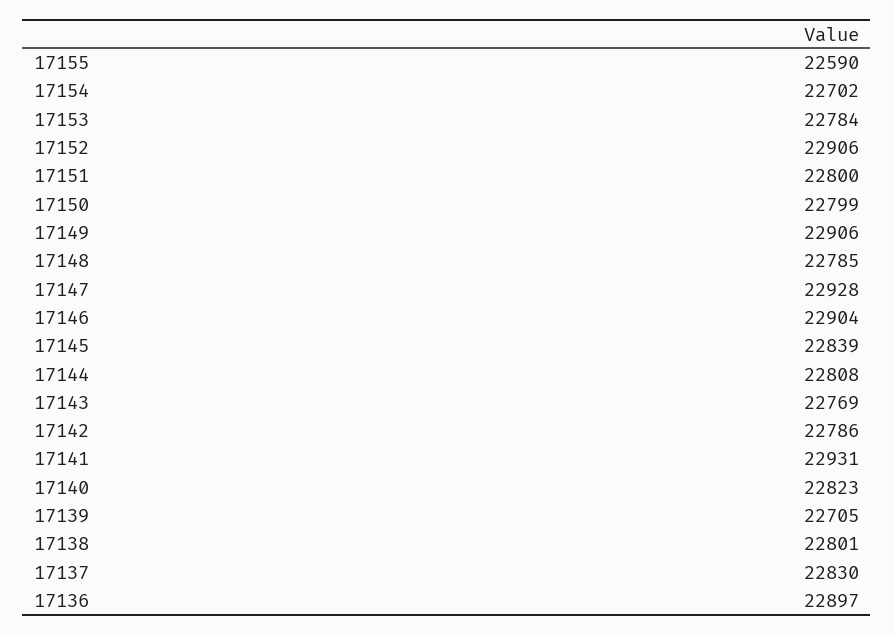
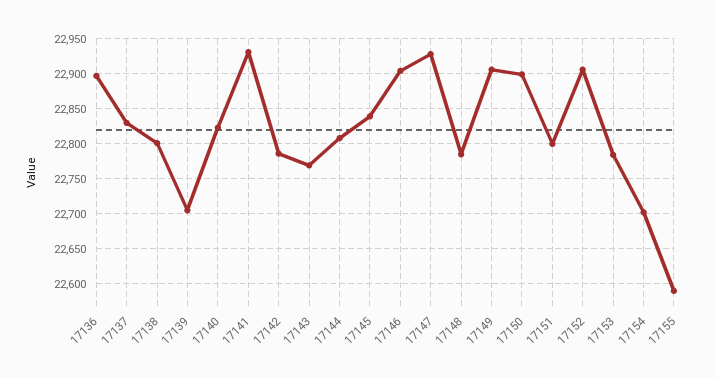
17150: 22799 -> 22900

